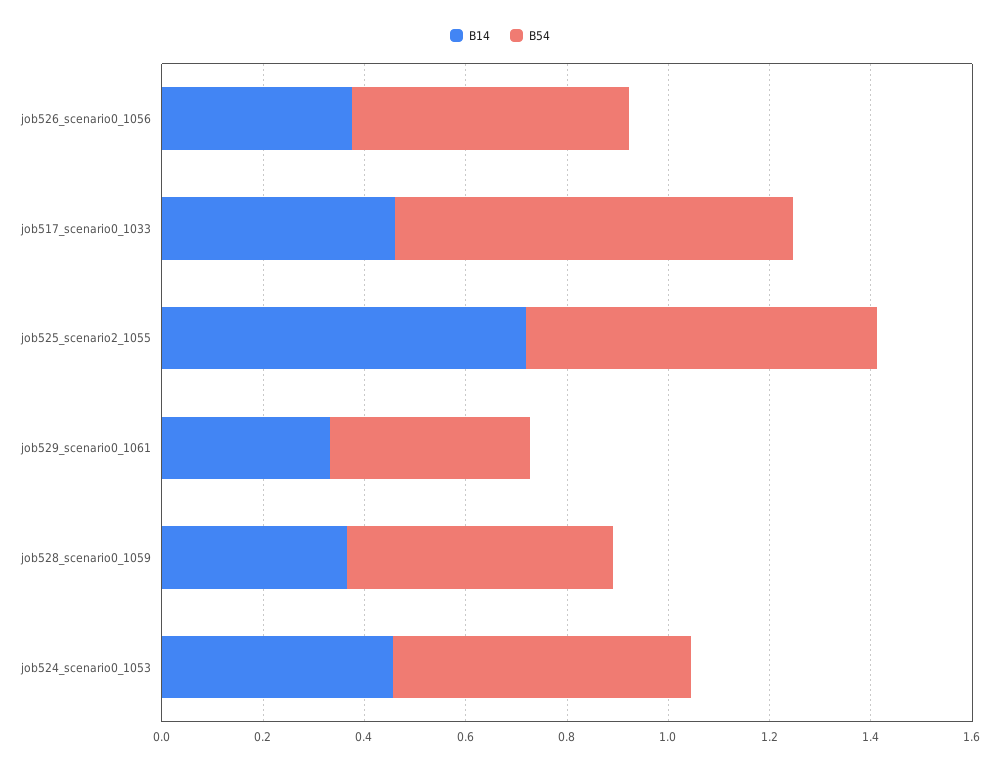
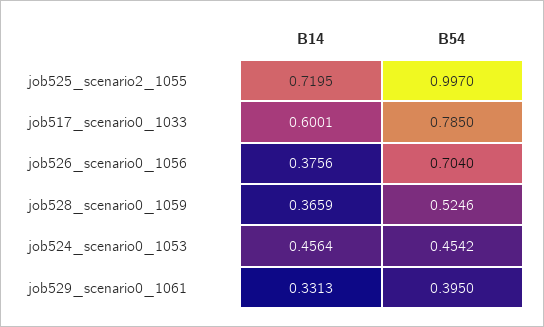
B54, job526_scenario0_1056: 0.55 -> 0.704
B14, job517_scenario0_1033: 0.45 -> 0.6001
B54, job525_scenario2_1055: 0.7 -> 0.997
B54, job524_scenario0_1053: 0.6 -> 0.4542

